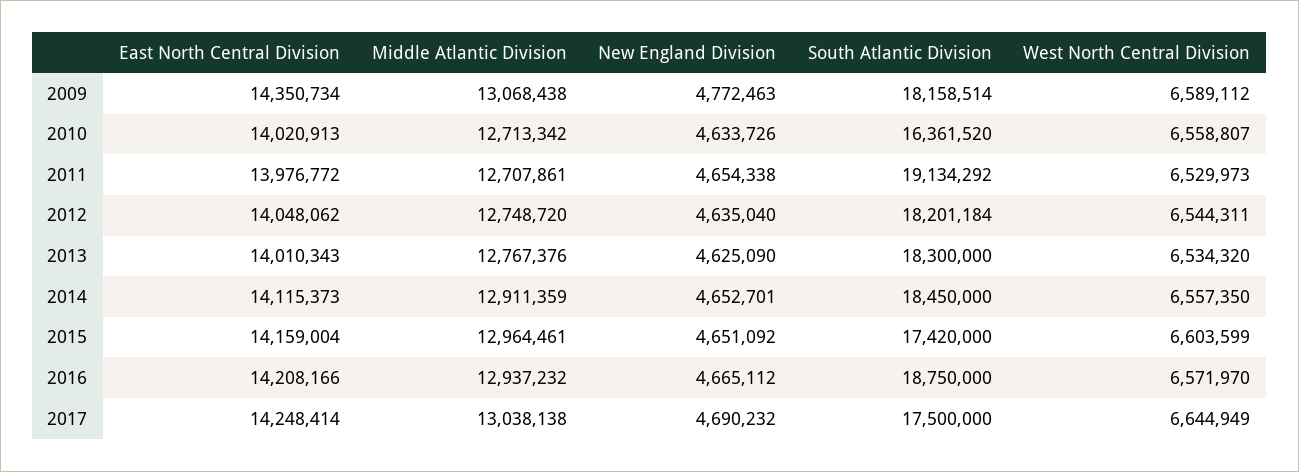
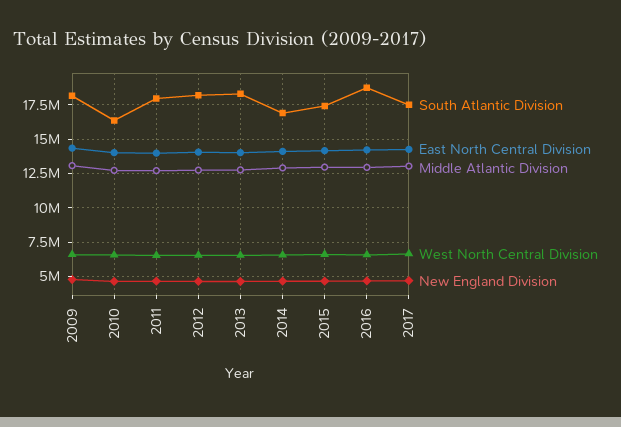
South Atlantic Division, 2011: 19134292 -> 18000000
South Atlantic Division, 2014: 18450000 -> 17000000

